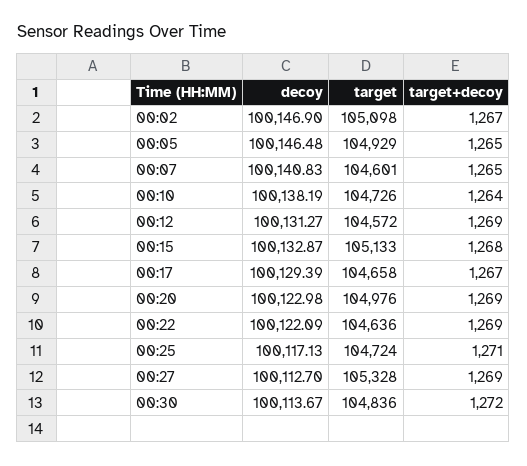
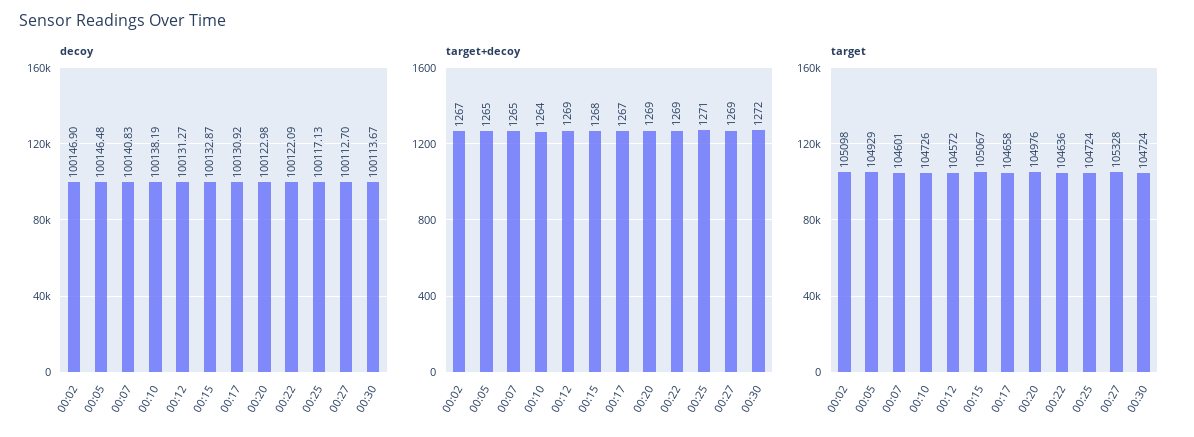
target, 00:15: 105133 -> 105067
decoy, 00:17: 100129.39 -> 100130.92
target, 00:30: 104836 -> 104724

